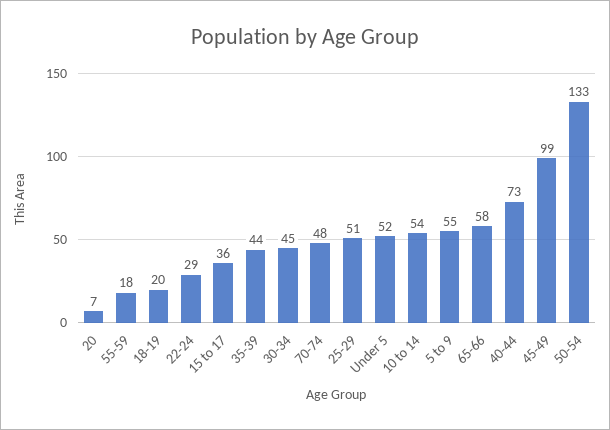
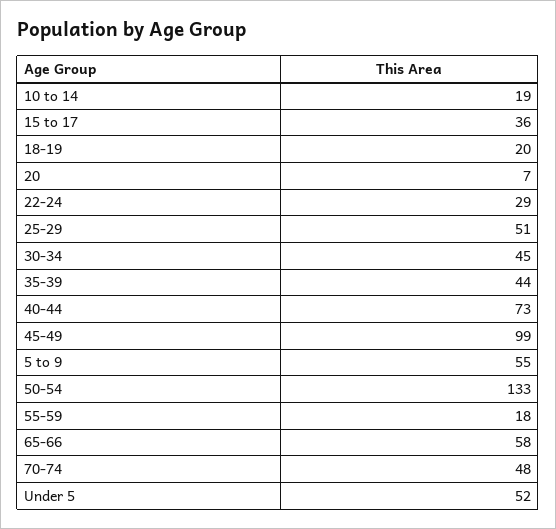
10 to 14: 54 -> 19

